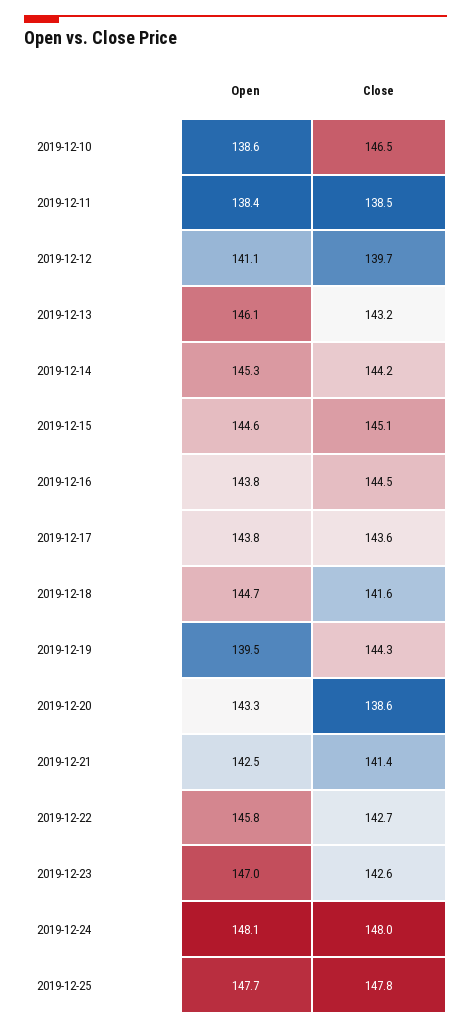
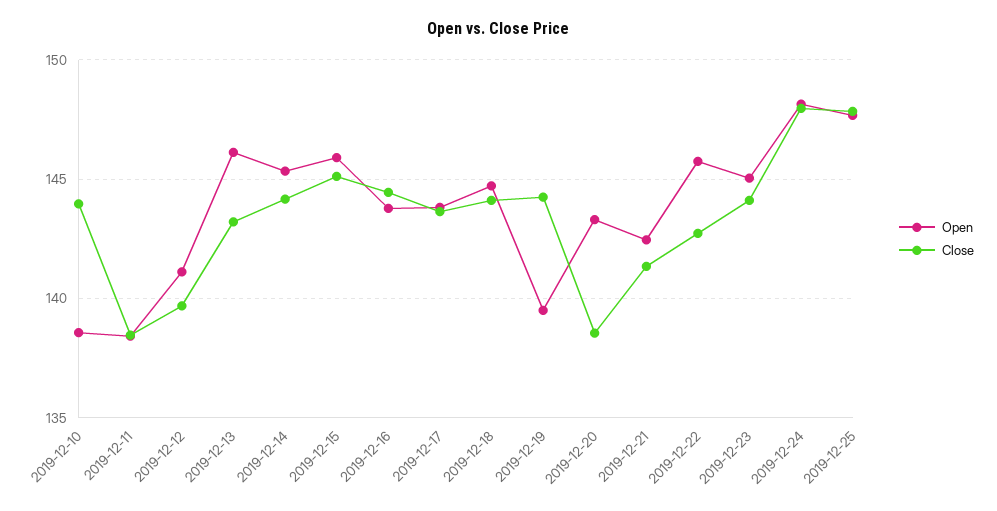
Close, 2019-12-10: 146.5 -> 144
Open, 2019-12-15: 144.6 -> 146
Close, 2019-12-18: 141.6 -> 144
Open, 2019-12-23: 147 -> 145
Close, 2019-12-23: 142.6 -> 144

